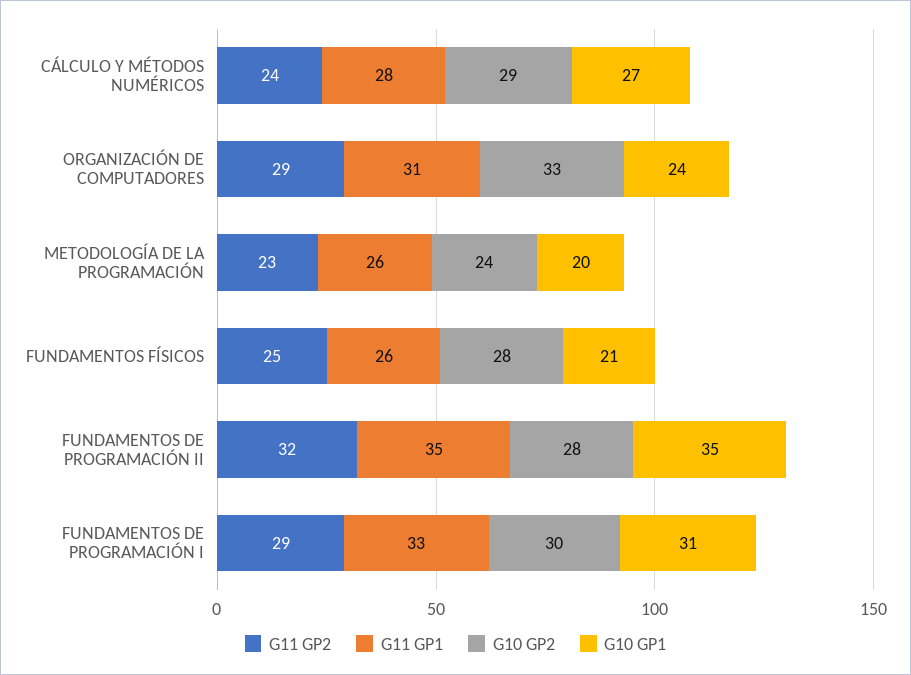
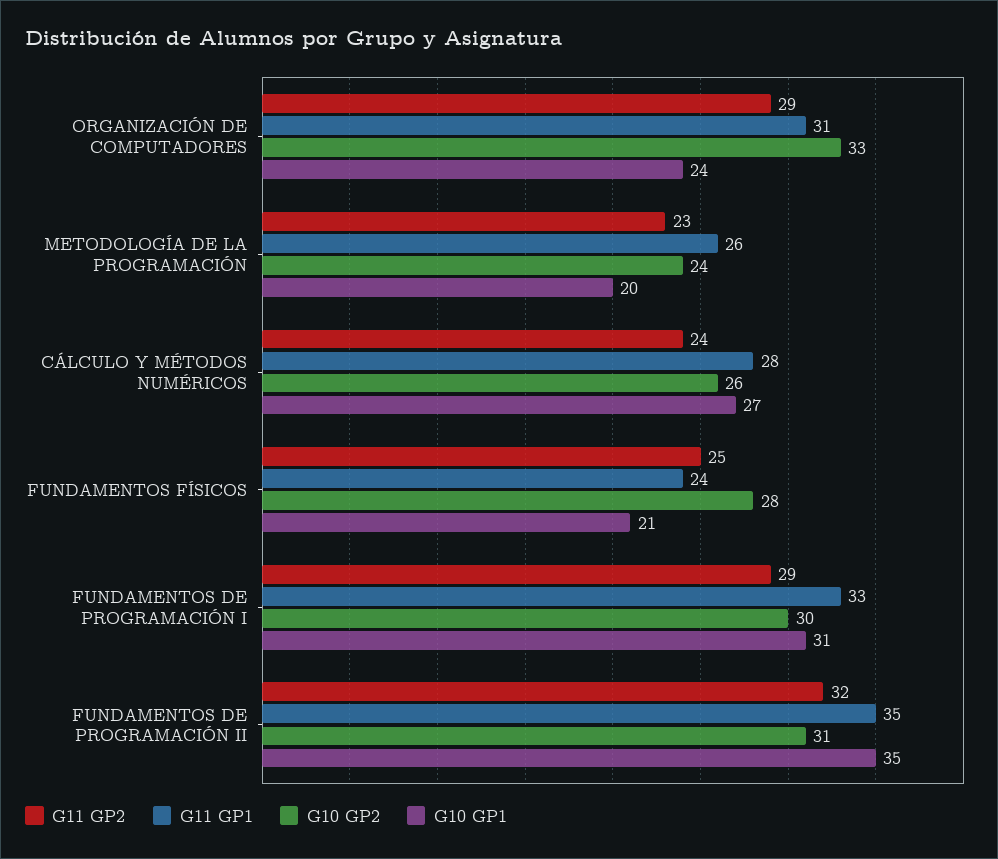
G10 GP2, CÁLCULO Y MÉTODOS NUMÉRICOS: 29 -> 26
G11 GP1, FUNDAMENTOS FÍSICOS: 26 -> 24
G10 GP2, FUNDAMENTOS DE PROGRAMACIÓN II: 28 -> 31

